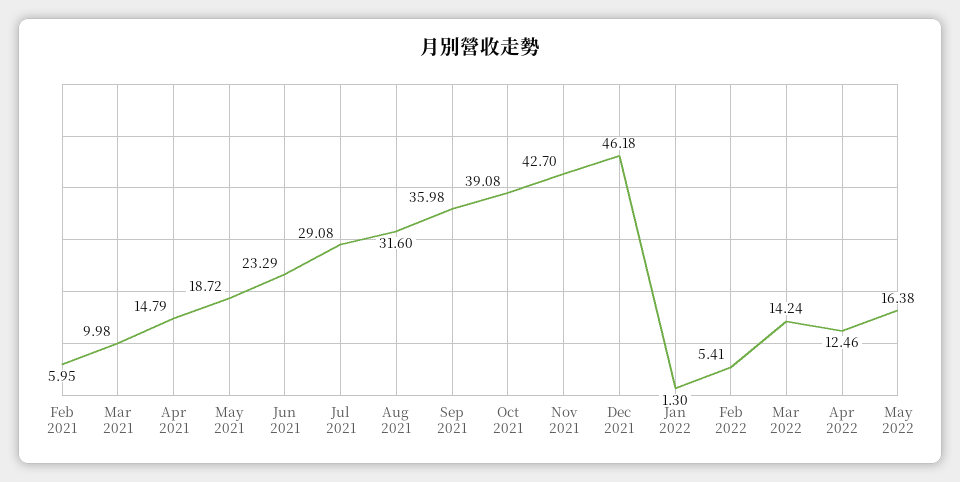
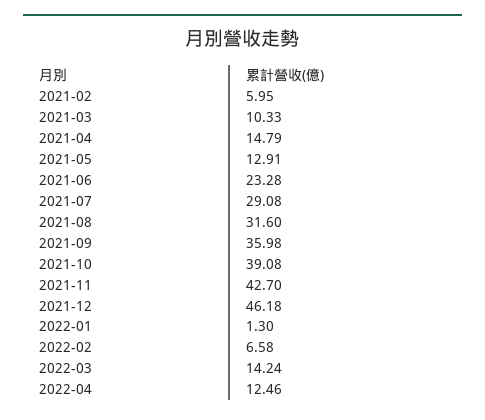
Mar 2021: 9.98 -> 10.33
May 2021: 18.72 -> 12.91
Jun 2021: 23.29 -> 23.28
Feb 2022: 5.41 -> 6.58
May 2022: 16.38 -> none

